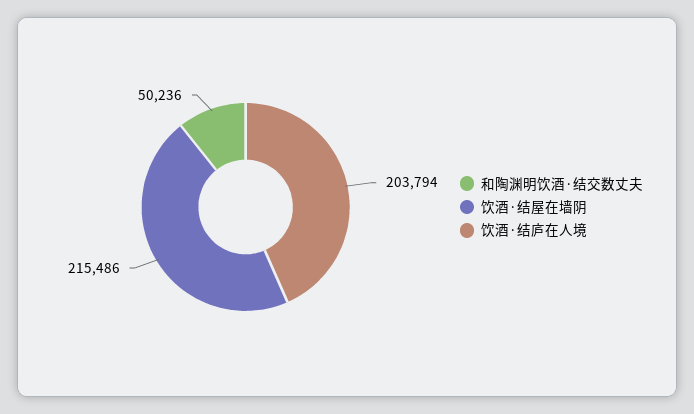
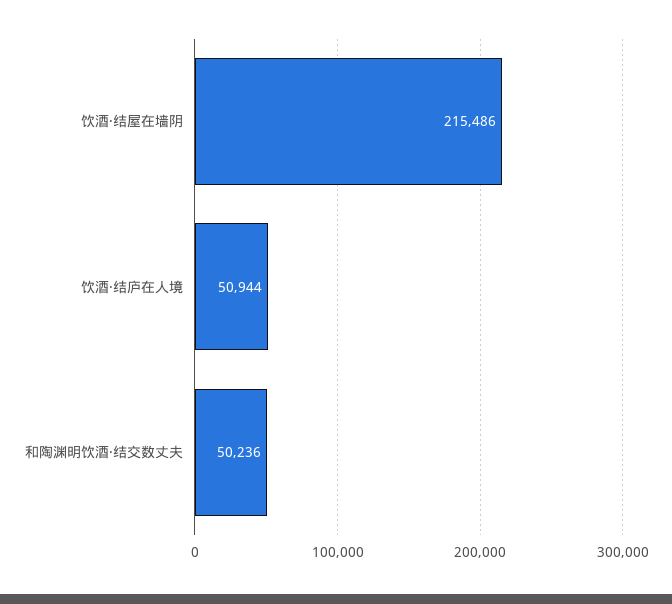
饮酒·结庐在人境: 203794 -> 50944

